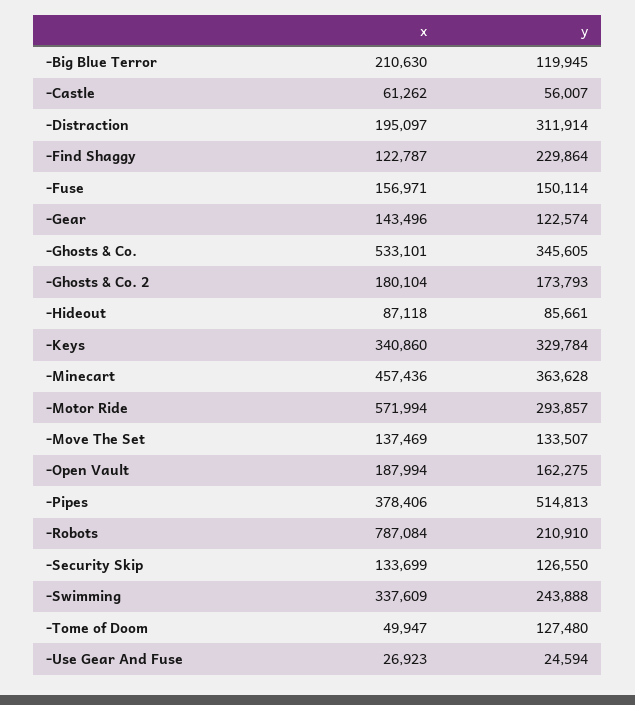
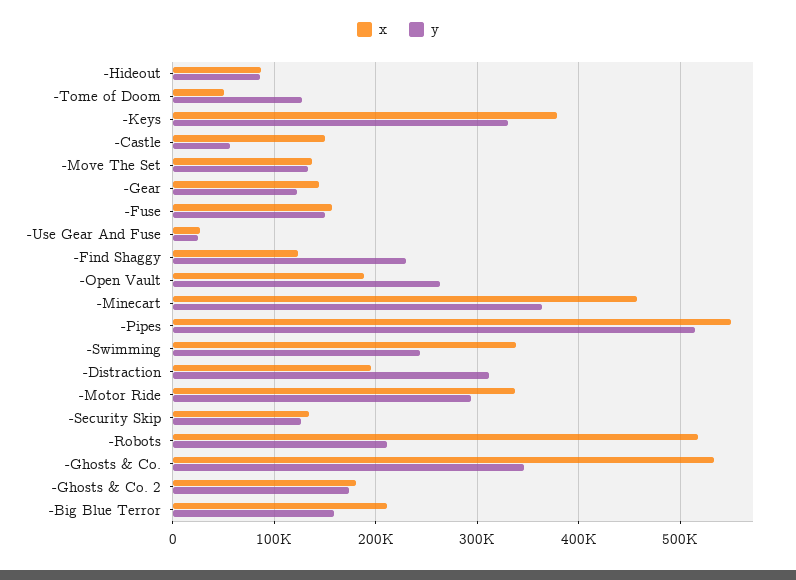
y, -Big Blue Terror: 119945 -> 160000
x, -Castle: 61262 -> 150000
x, -Keys: 340860 -> 380000
x, -Motor Ride: 571994 -> 340000
y, -Open Vault: 162275 -> 260000
x, -Pipes: 378406 -> 550000
x, -Robots: 787084 -> 520000

